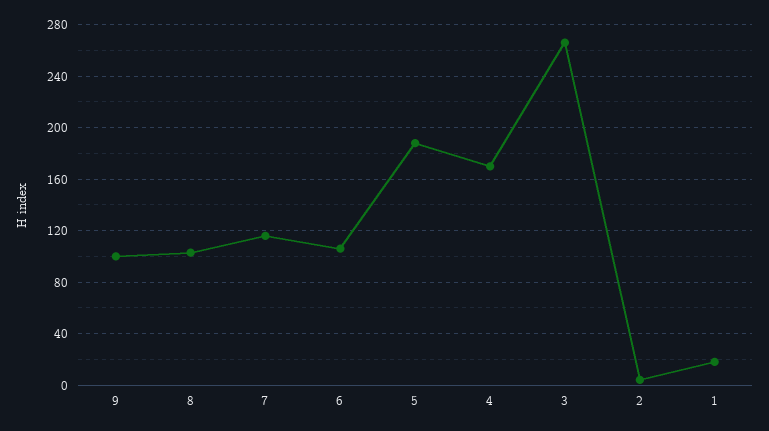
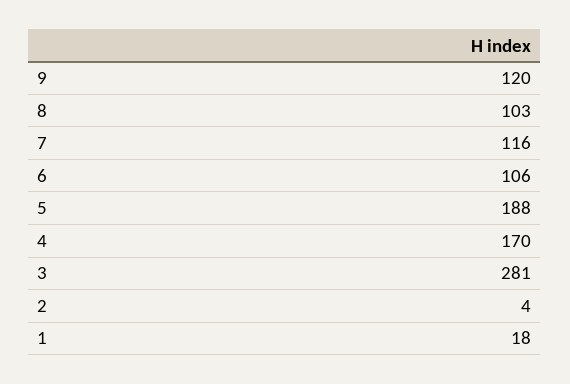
9: 100 -> 120
3: 265 -> 281

